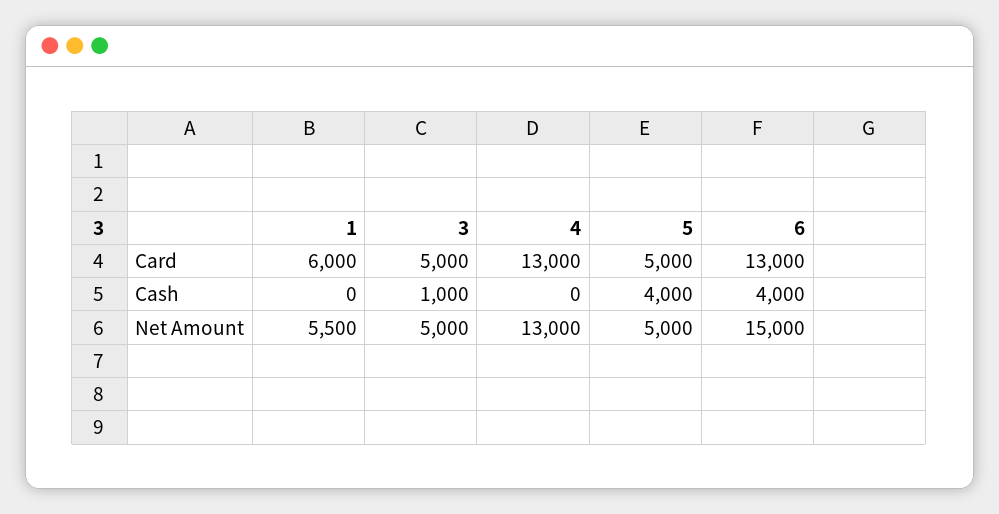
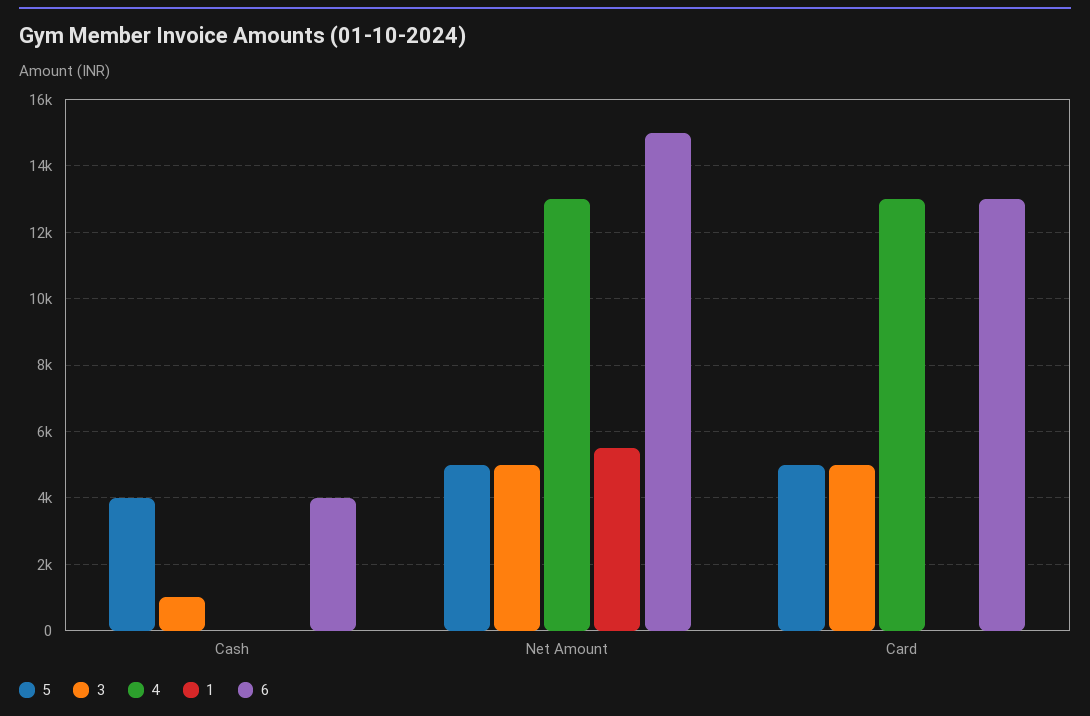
1, Card: 6000 -> 0

